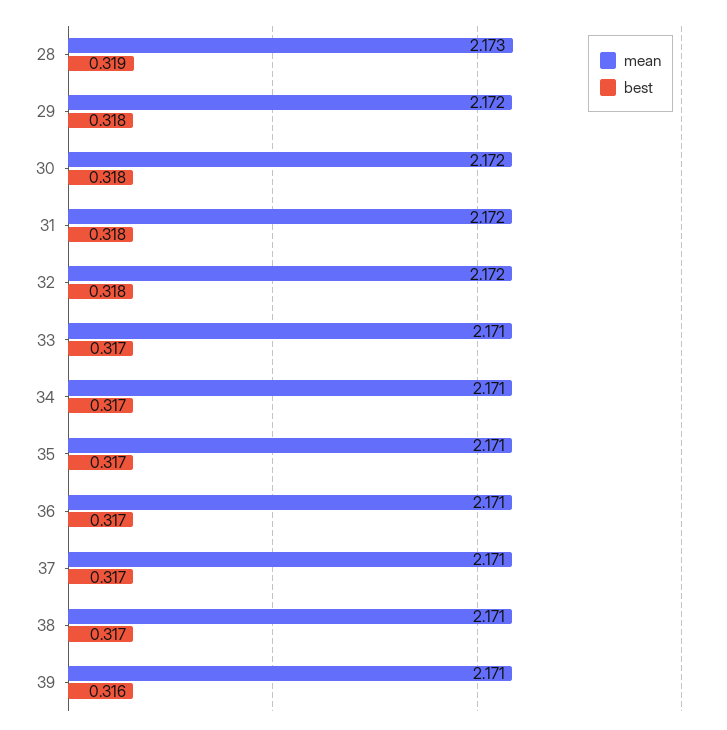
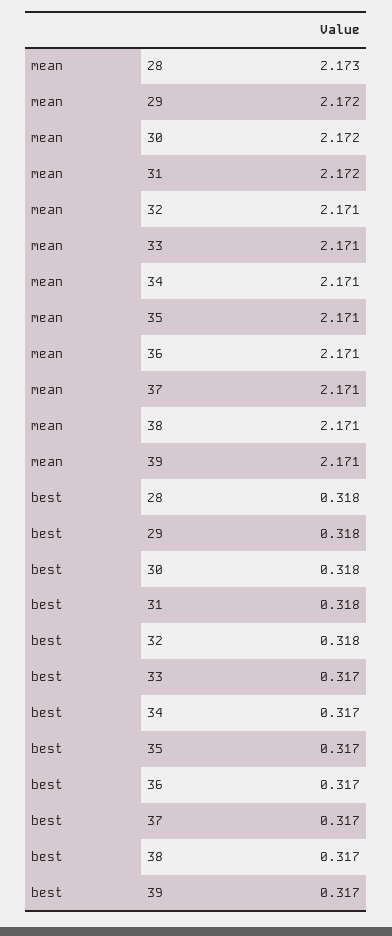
best, 28: 0.319 -> 0.318
mean, 32: 2.172 -> 2.171
best, 39: 0.316 -> 0.317

